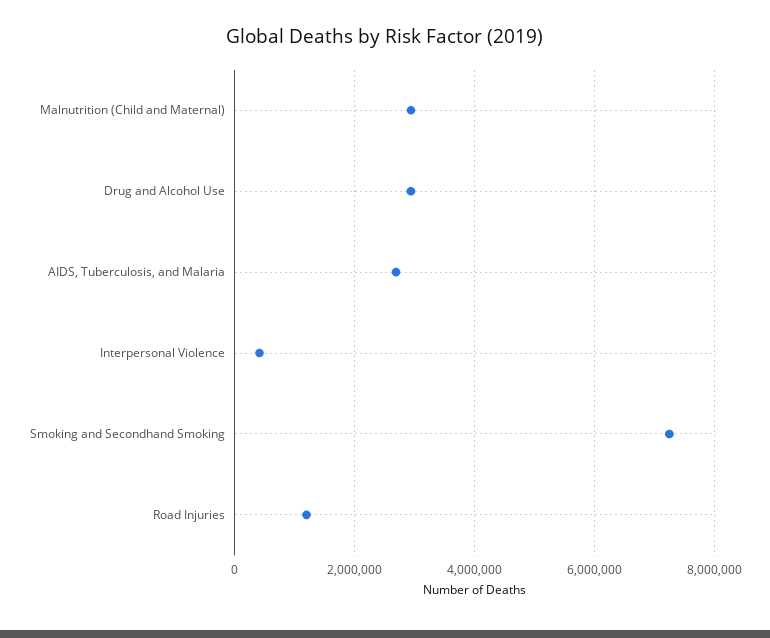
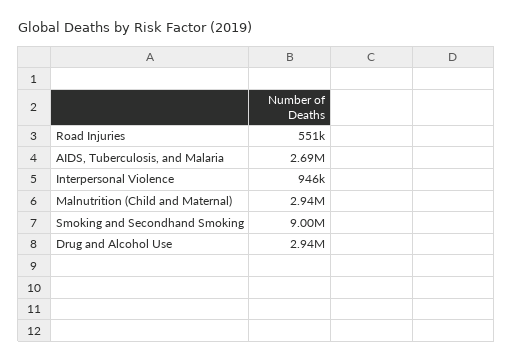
Interpersonal Violence: 400000 -> 946000
Smoking and Secondhand Smoking: 7200000 -> 9000000
Road Injuries: 1200000 -> 551000

